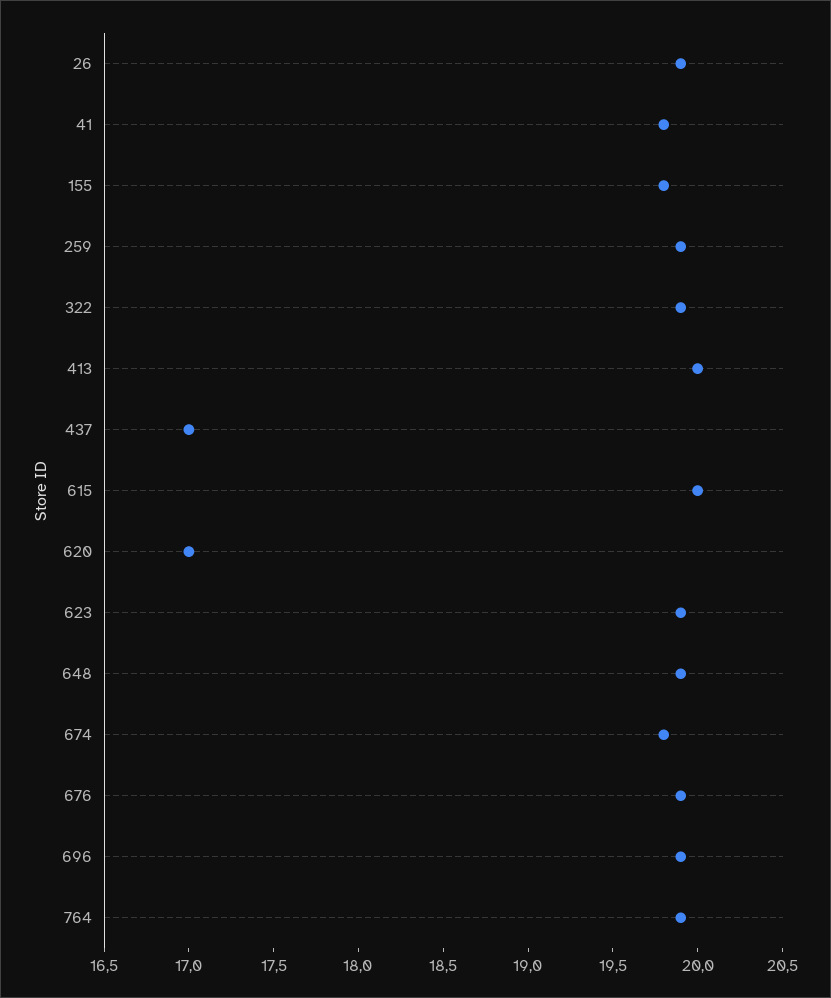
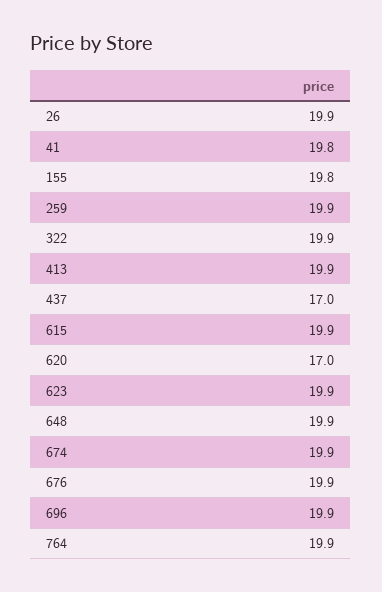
413: 20 -> 19.9
615: 20 -> 19.9
674: 19.8 -> 19.9

